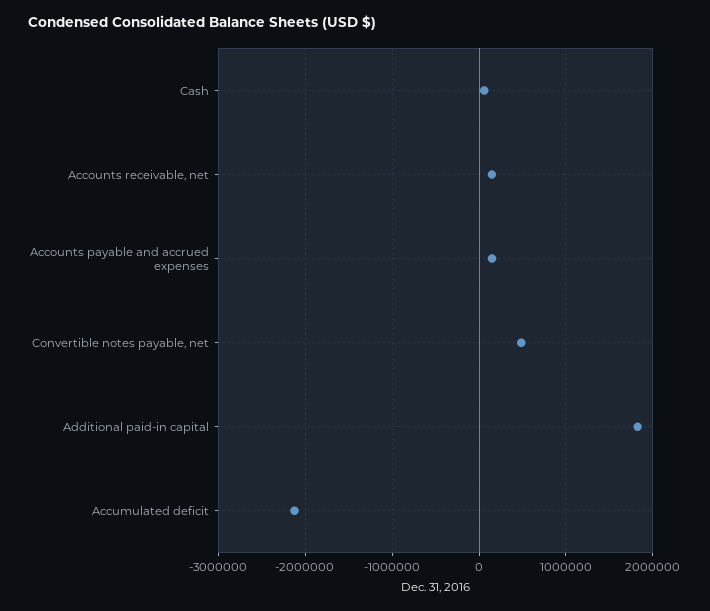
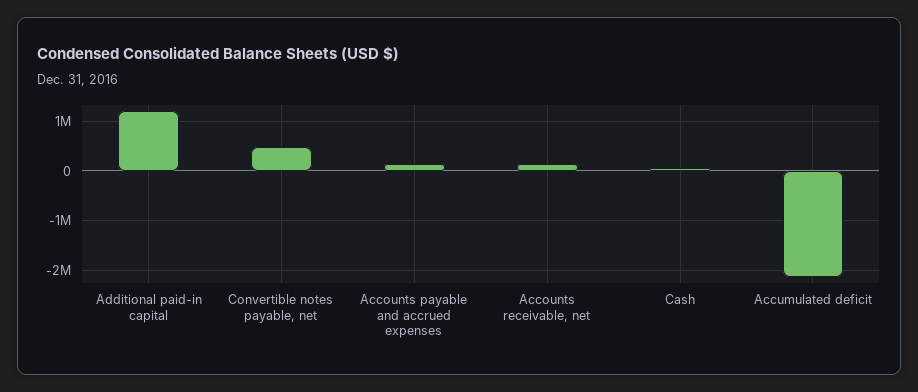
Additional paid-in capital: 1800000 -> 1200000

